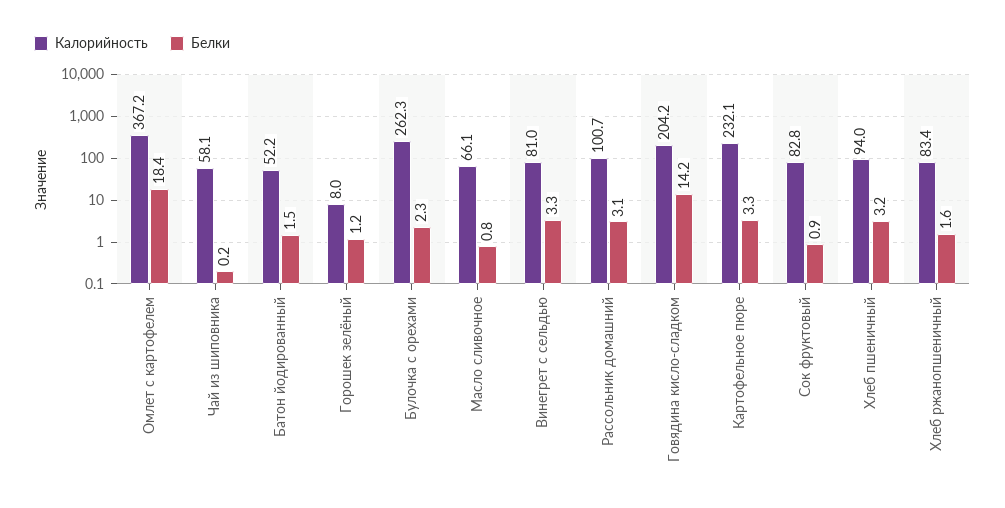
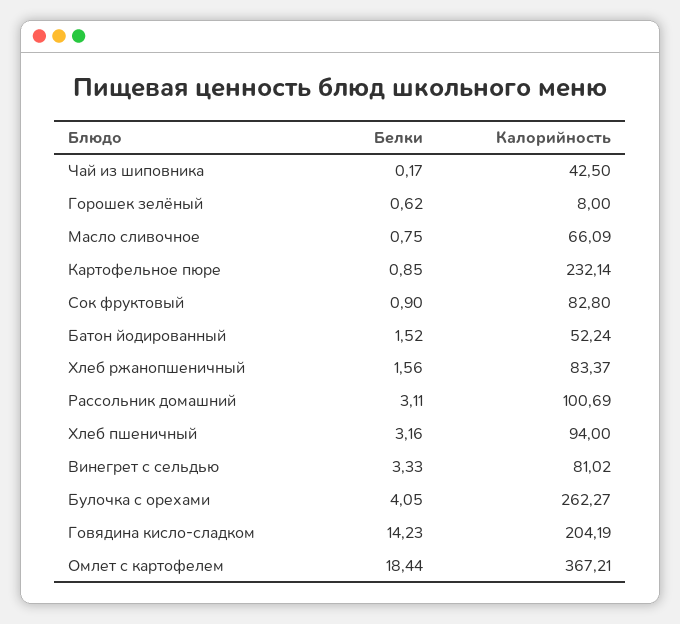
Калорийность, Чай из шиповника: 58.1 -> 42.5
Белки, Горошек зелёный: 1.2 -> 0.62
Белки, Булочка с орехами: 2.3 -> 4.05
Белки, Картофельное пюре: 3.3 -> 0.85

